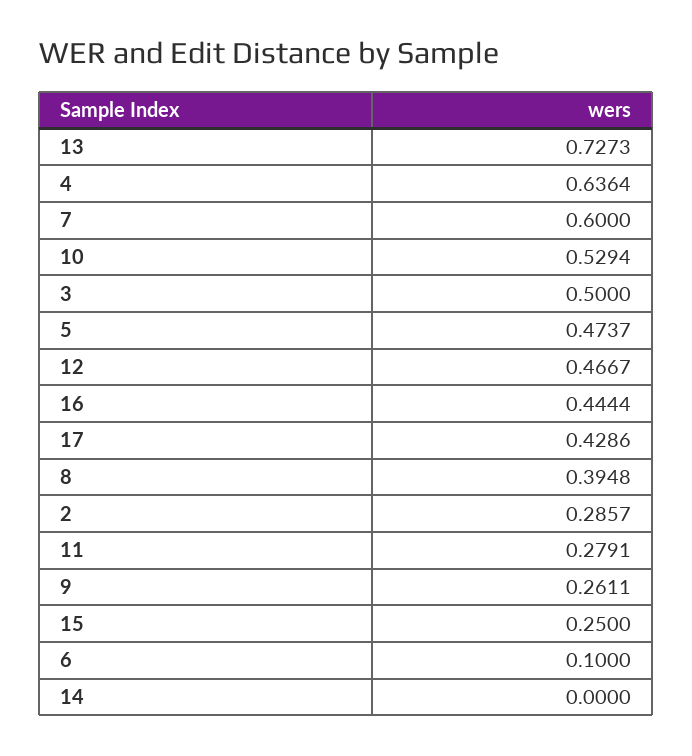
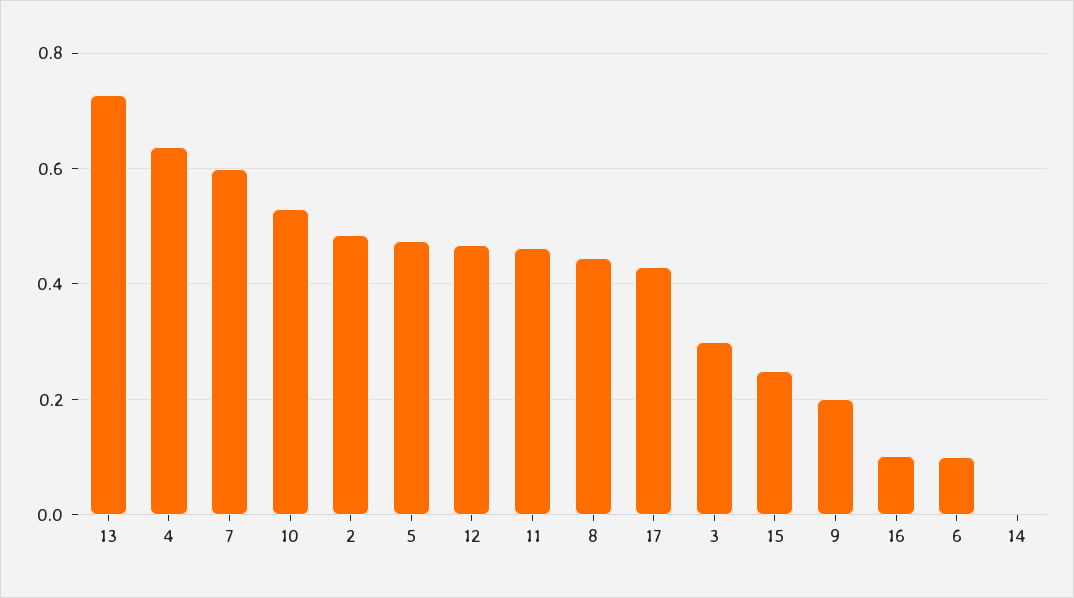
3: 0.5 -> 0.3
16: 0.4444 -> 0.1
8: 0.3948 -> 0.44
2: 0.2857 -> 0.48
11: 0.2791 -> 0.46
9: 0.2611 -> 0.2

